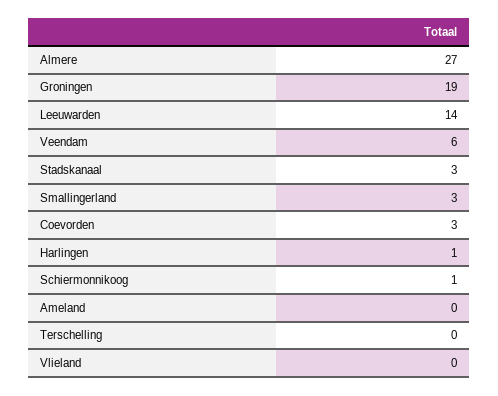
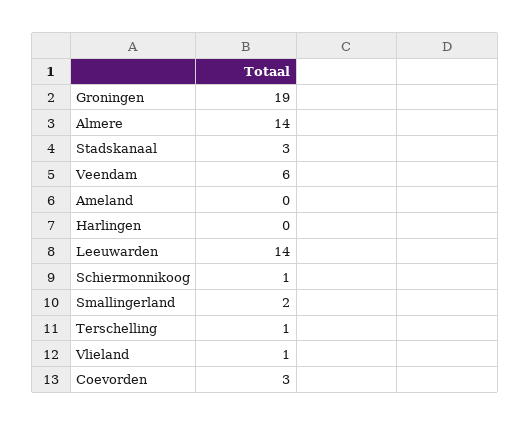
Almere: 27 -> 14
Smallingerland: 3 -> 2
Harlingen: 1 -> 0
Terschelling: 0 -> 1
Vlieland: 0 -> 1

